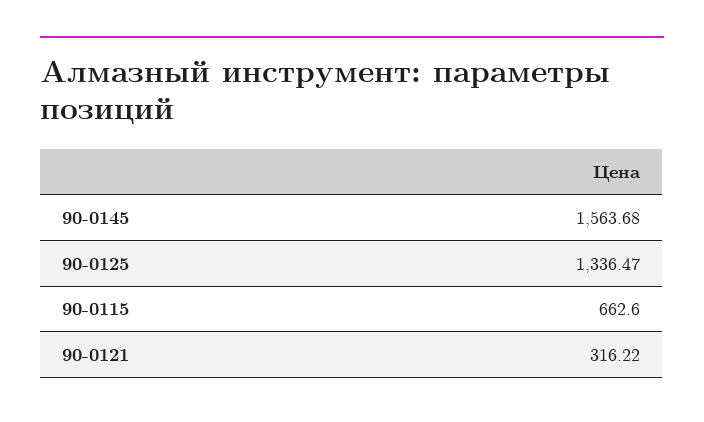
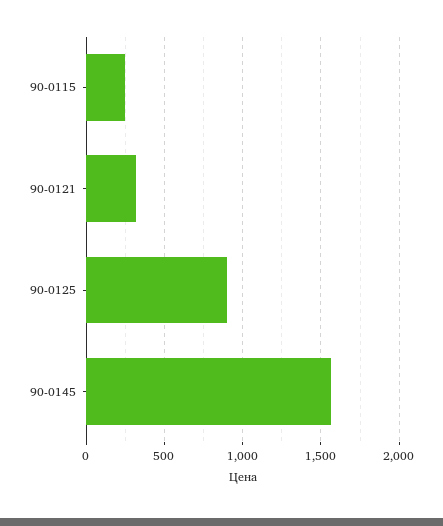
90-0125: 1336.47 -> 900
90-0115: 662.6 -> 250

